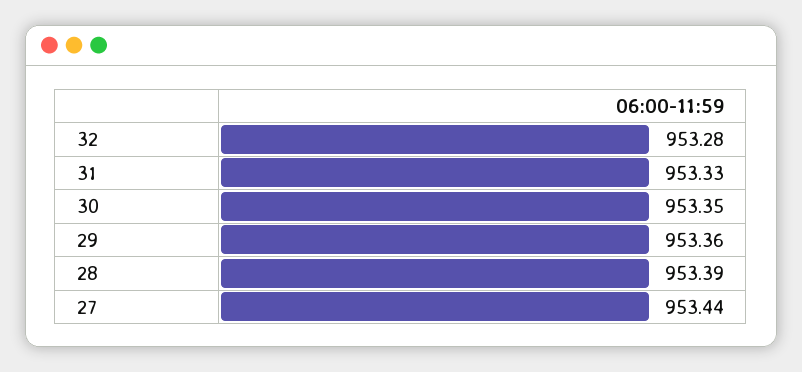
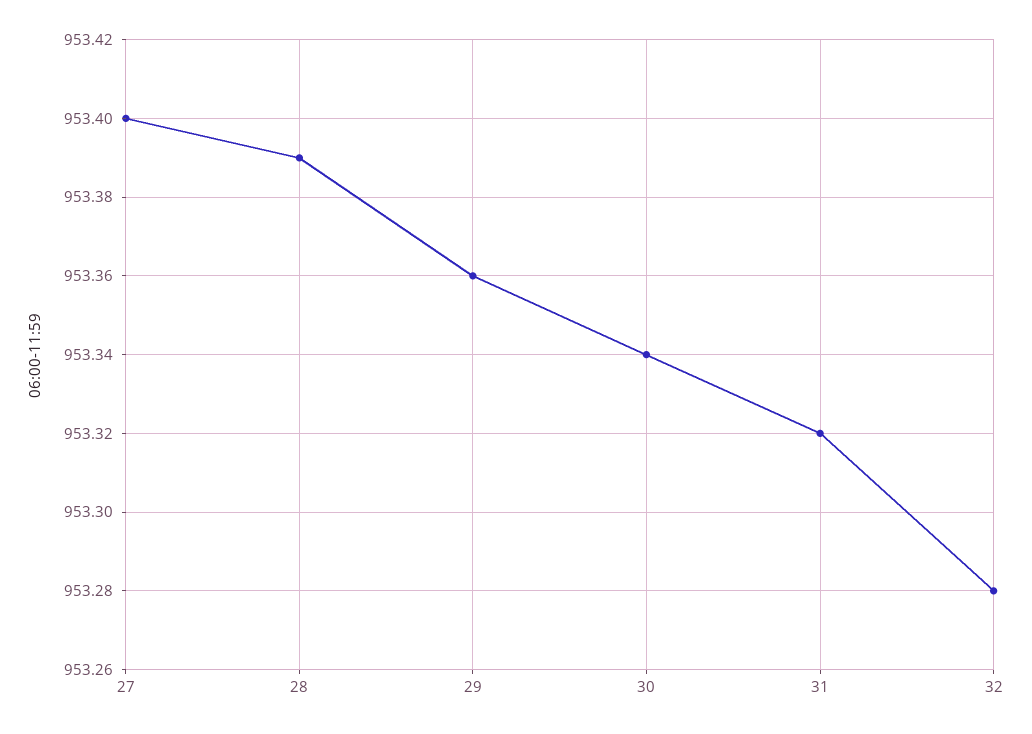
31: 953.33 -> 953.32
30: 953.35 -> 953.34
27: 953.44 -> 953.4

